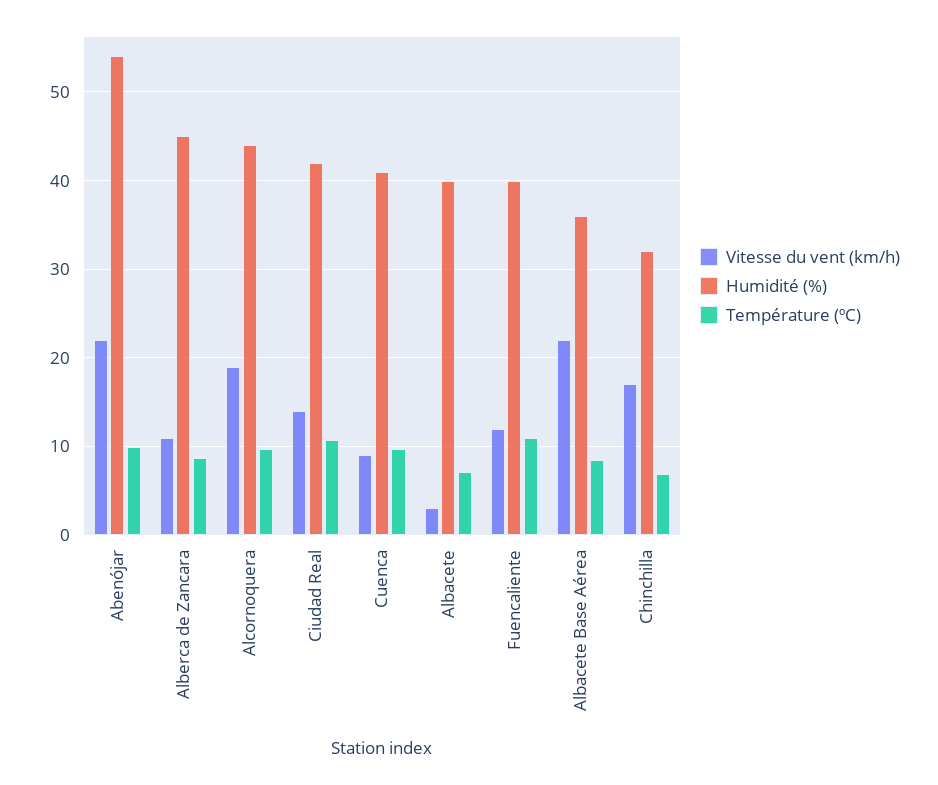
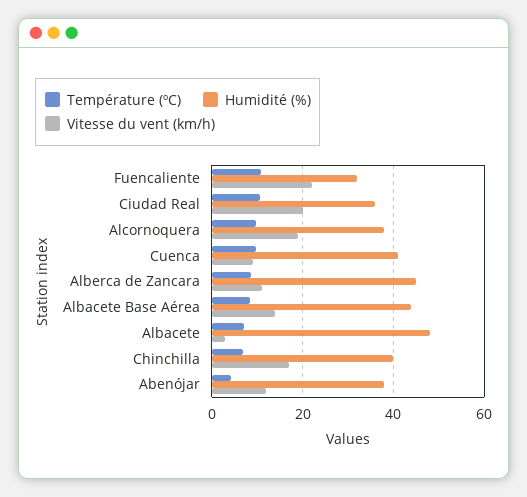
Vitesse du vent (km/h), Abenójar: 22 -> 12
Humidité (%), Abenójar: 54 -> 38
Température (ºC), Abenójar: 10 -> 4
Humidité (%), Alcornoquera: 44 -> 38
Vitesse du vent (km/h), Ciudad Real: 14 -> 20
Humidité (%), Ciudad Real: 42 -> 36
Humidité (%), Albacete: 40 -> 48
Vitesse du vent (km/h), Fuencaliente: 12 -> 22
Humidité (%), Fuencaliente: 40 -> 32
Vitesse du vent (km/h), Albacete Base Aérea: 22 -> 14
Humidité (%), Albacete Base Aérea: 36 -> 44
Humidité (%), Chinchilla: 32 -> 40

